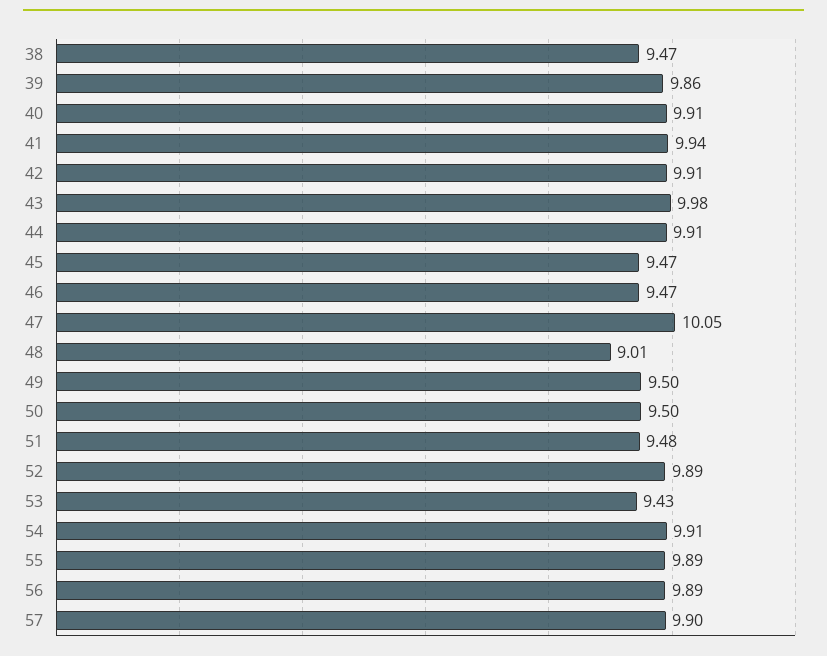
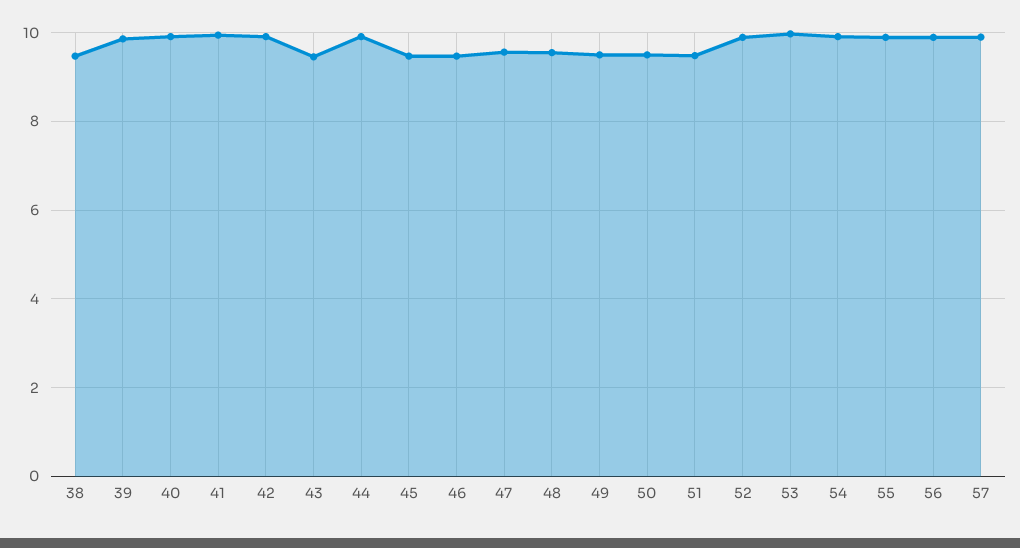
43: 9.98 -> 9.4
47: 10.05 -> 9.6
48: 9.01 -> 9.6
53: 9.43 -> 10

